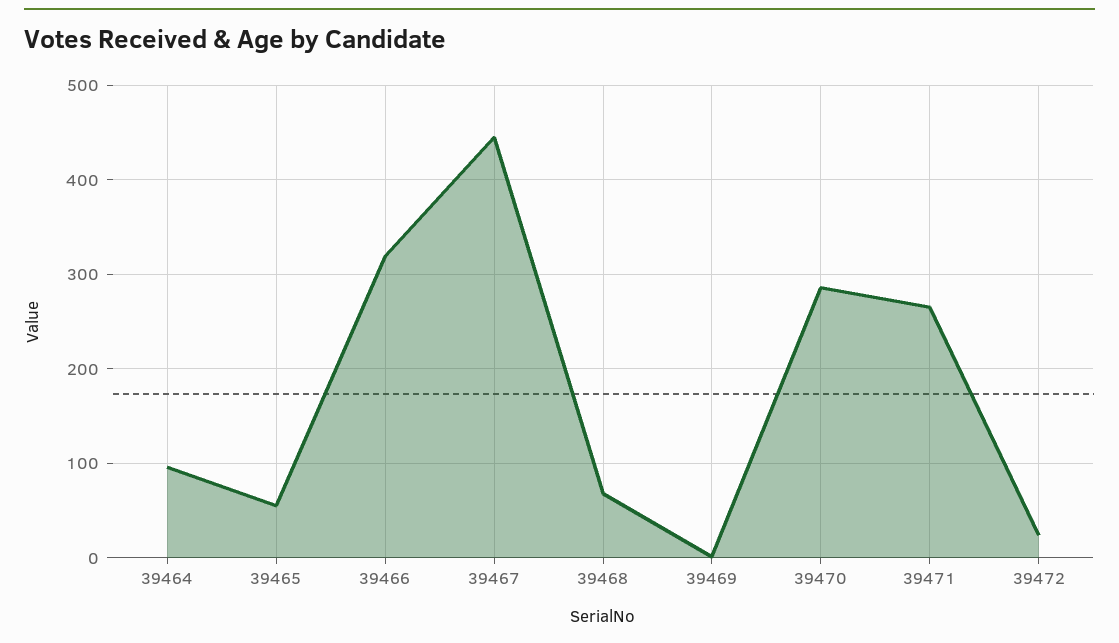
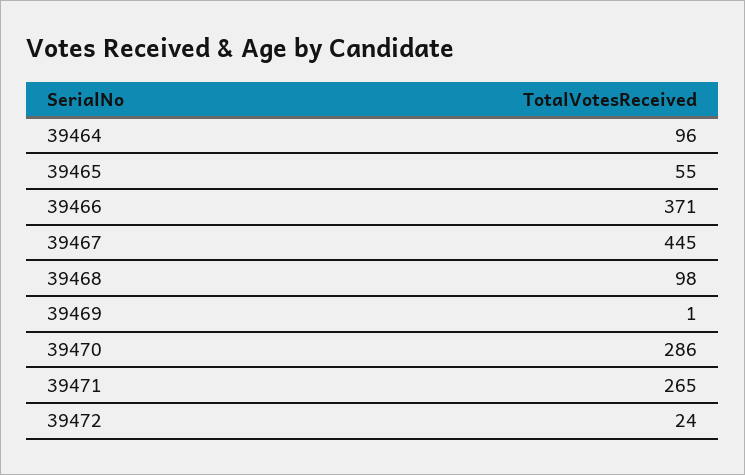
39466: 320 -> 371
39468: 70 -> 98

